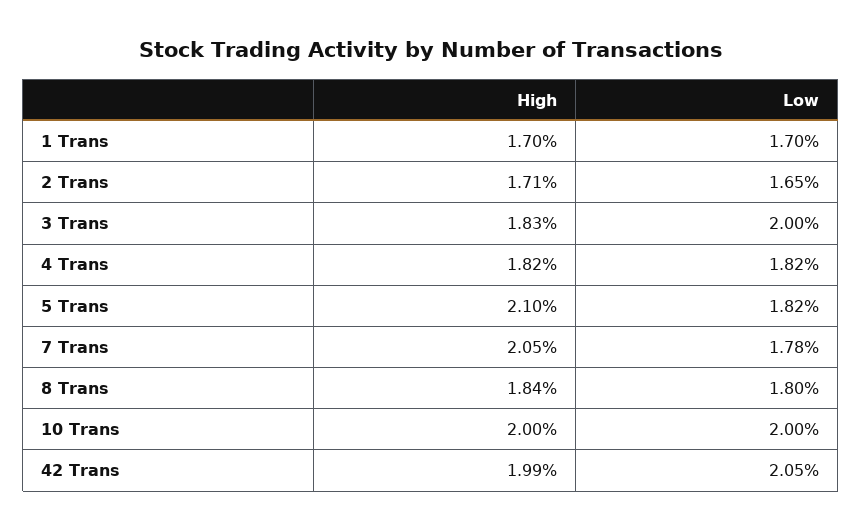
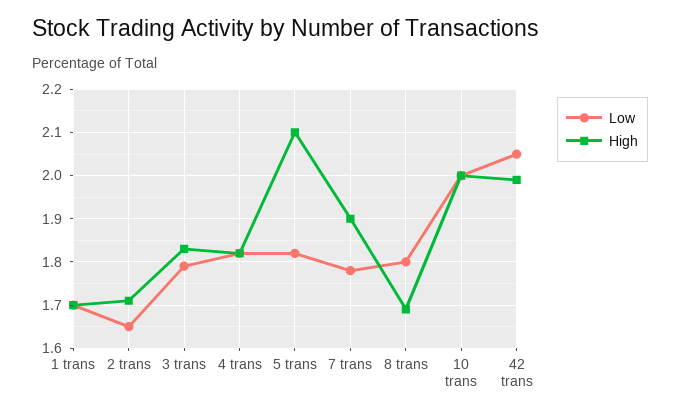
Low, 3 Trans: 2 -> 1.8
High, 7 Trans: 2.05 -> 1.9
High, 8 Trans: 1.84 -> 1.7

